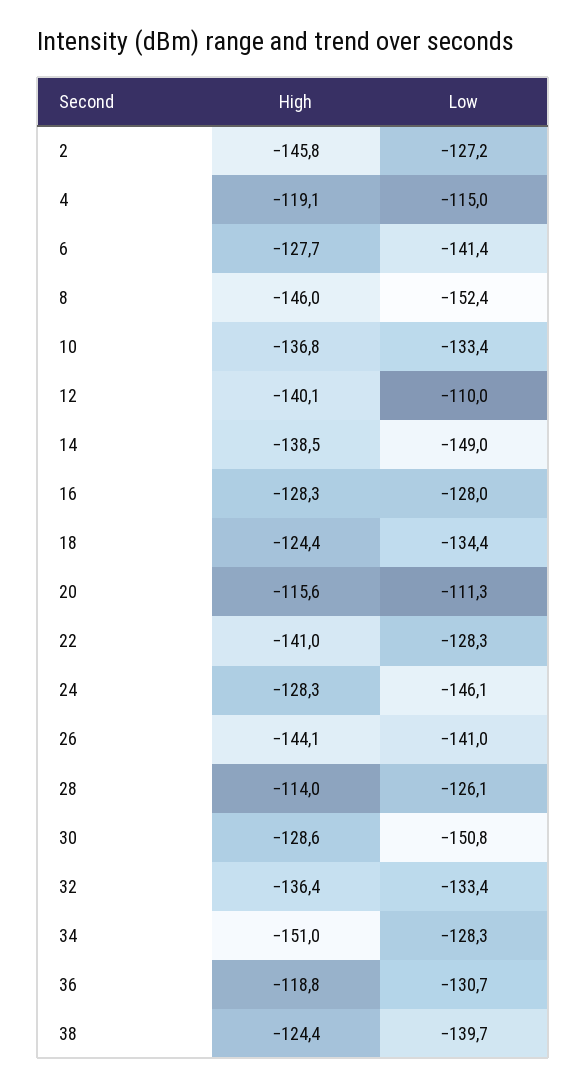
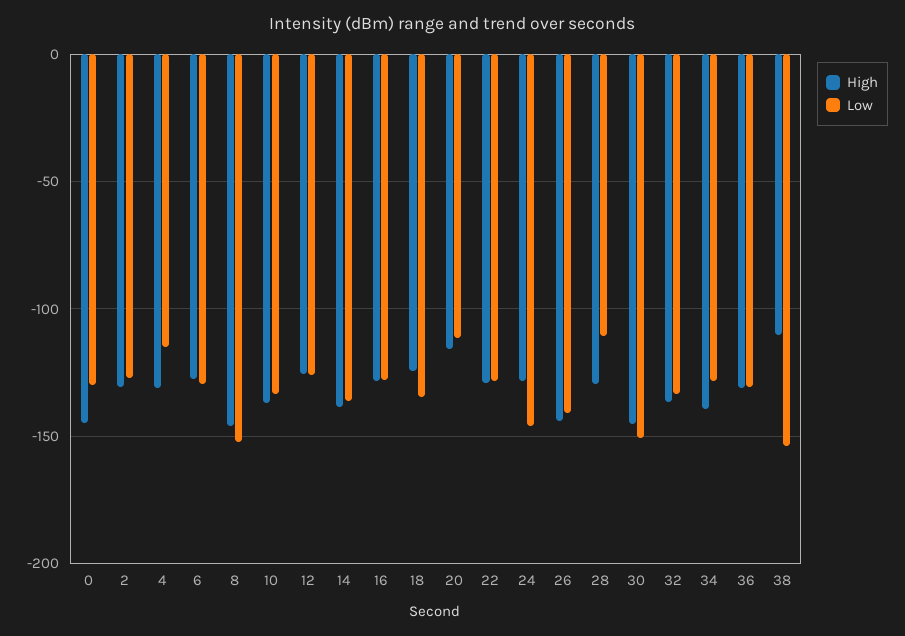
High, 2: -145.8 -> -130
High, 4: -119.1 -> -130
Low, 6: -141.4 -> -130
High, 12: -140.1 -> -125
Low, 12: -110 -> -125
Low, 14: -149 -> -135
High, 22: -141 -> -130
High, 28: -114 -> -130
Low, 28: -126.1 -> -110
High, 30: -128.6 -> -145
High, 34: -151 -> -140
High, 36: -118.8 -> -130
High, 38: -124.4 -> -110
Low, 38: -139.7 -> -155
High, 0: none -> -145
Low, 0: none -> -130

